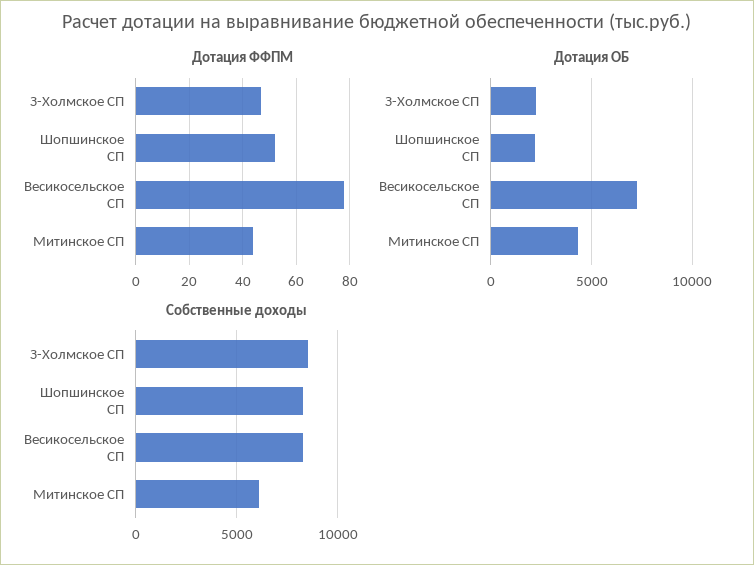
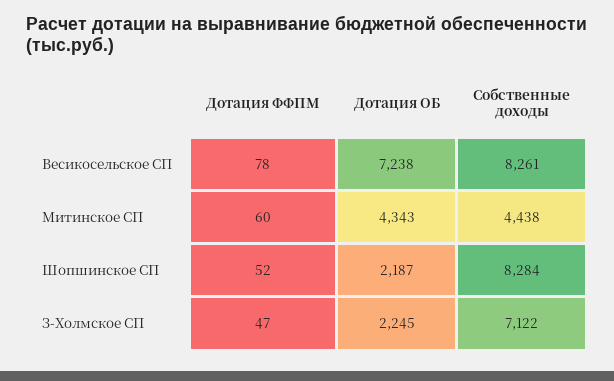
Дотация ФФПМ, Митинское СП: 45 -> 60
Собственные доходы, З-Холмское СП: 8500 -> 7122
Собственные доходы, Митинское СП: 6000 -> 4438

